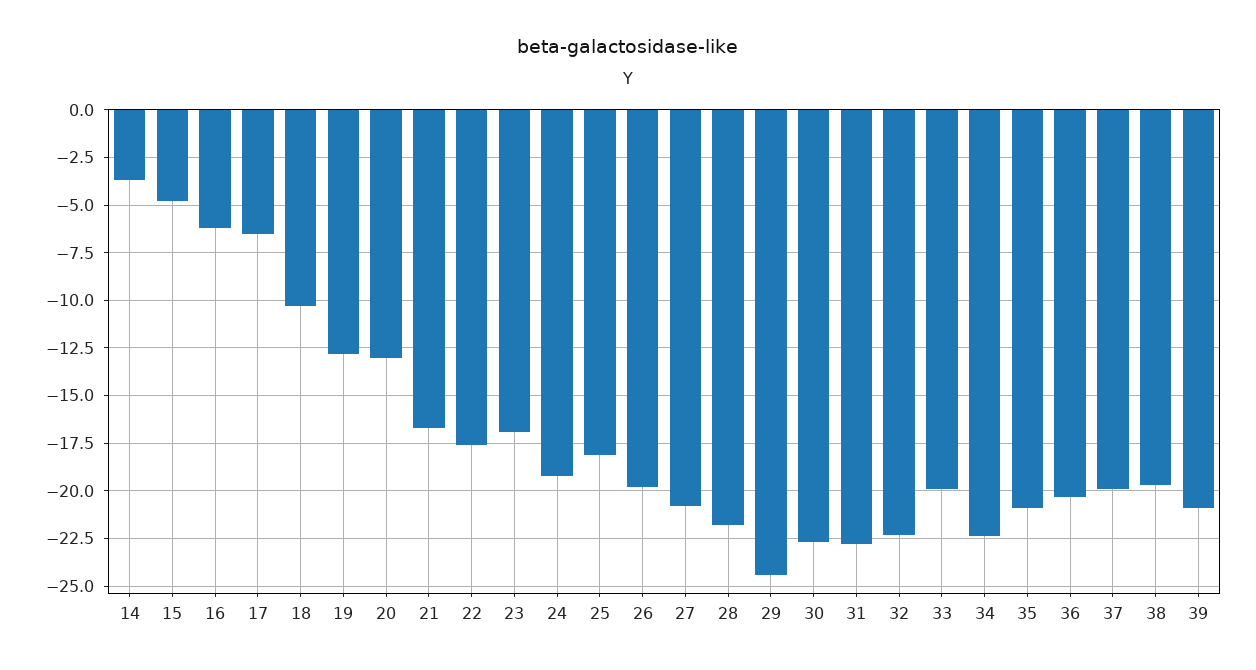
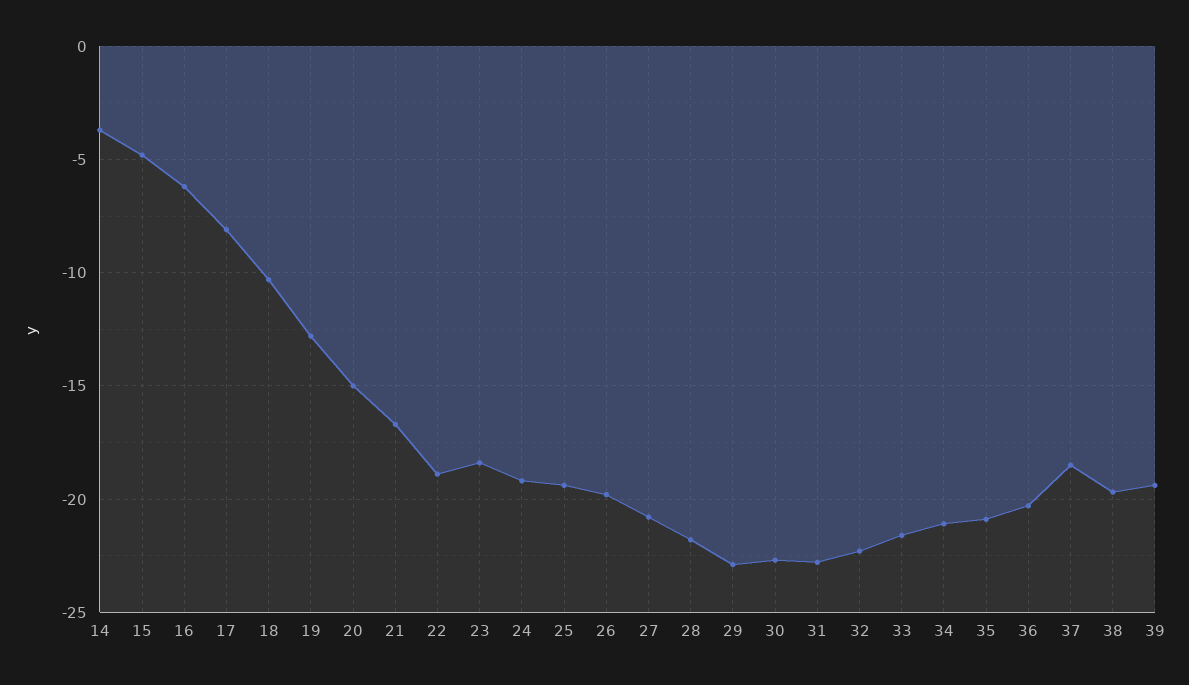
17: -6.5 -> -8
20: -13 -> -15
22: -17.5 -> -19
23: -17 -> -18.5
25: -18 -> -19.5
29: -24.5 -> -23
33: -20 -> -21.5
34: -22.5 -> -21
37: -20 -> -18.5
39: -21 -> -19.5

